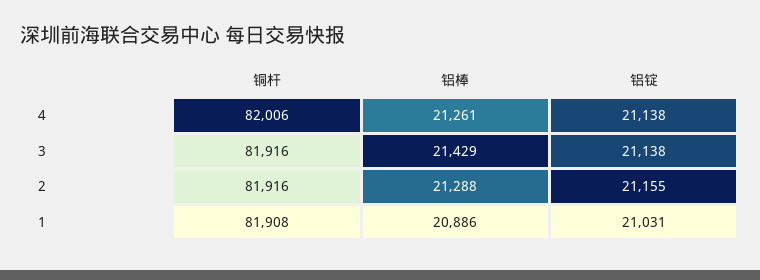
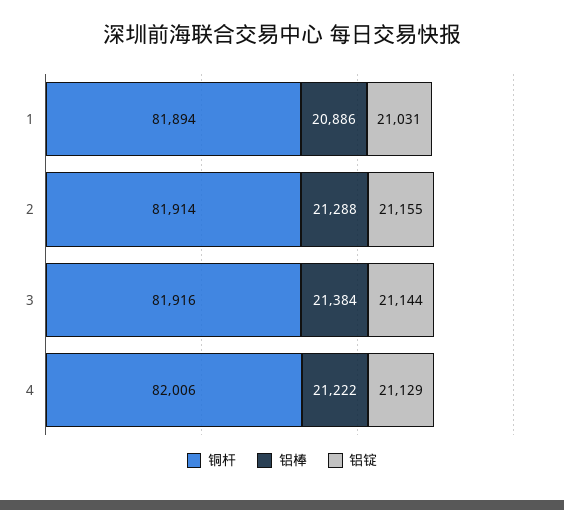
铝棒, 4: 21261 -> 21222
铝锭, 4: 21138 -> 21129
铝棒, 3: 21429 -> 21384
铝锭, 3: 21138 -> 21144
铜杆, 2: 81916 -> 81914
铜杆, 1: 81908 -> 81894

